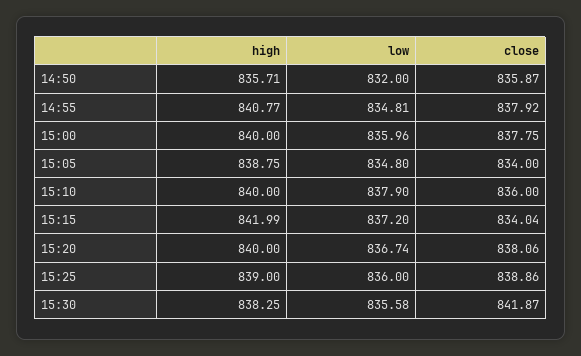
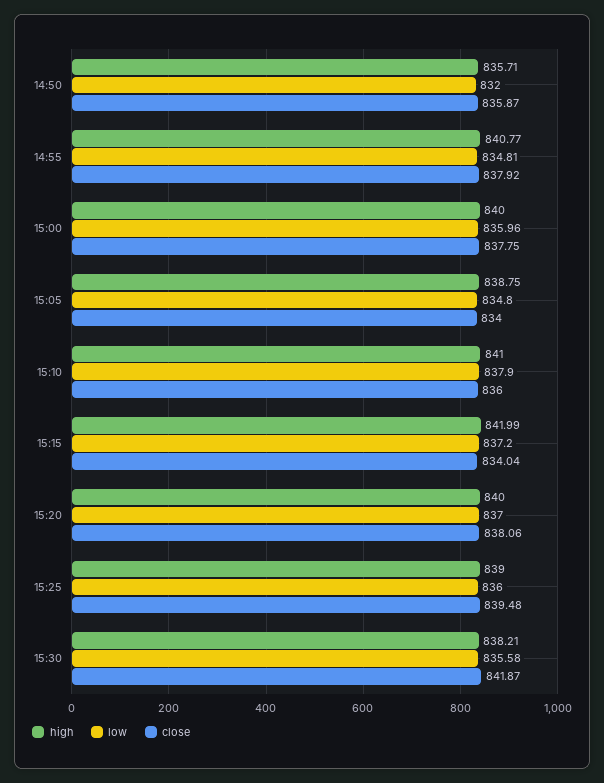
high, 15:10: 840 -> 841
low, 15:20: 836.74 -> 837
close, 15:25: 838.86 -> 839.48
high, 15:30: 838.25 -> 838.21

